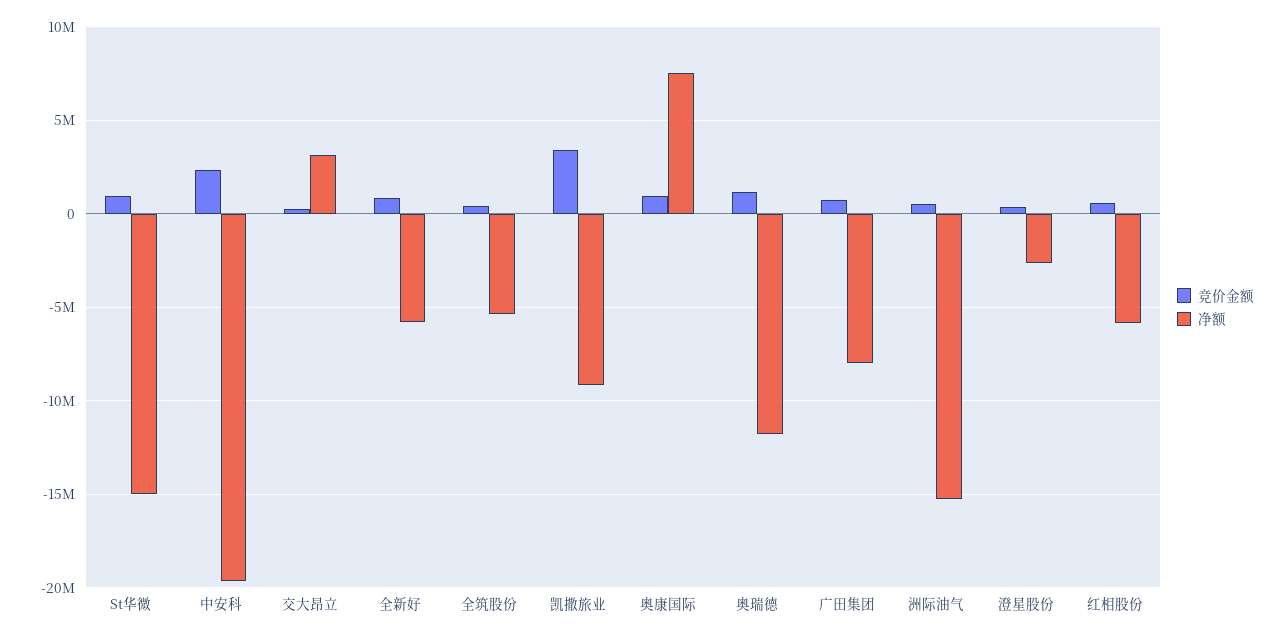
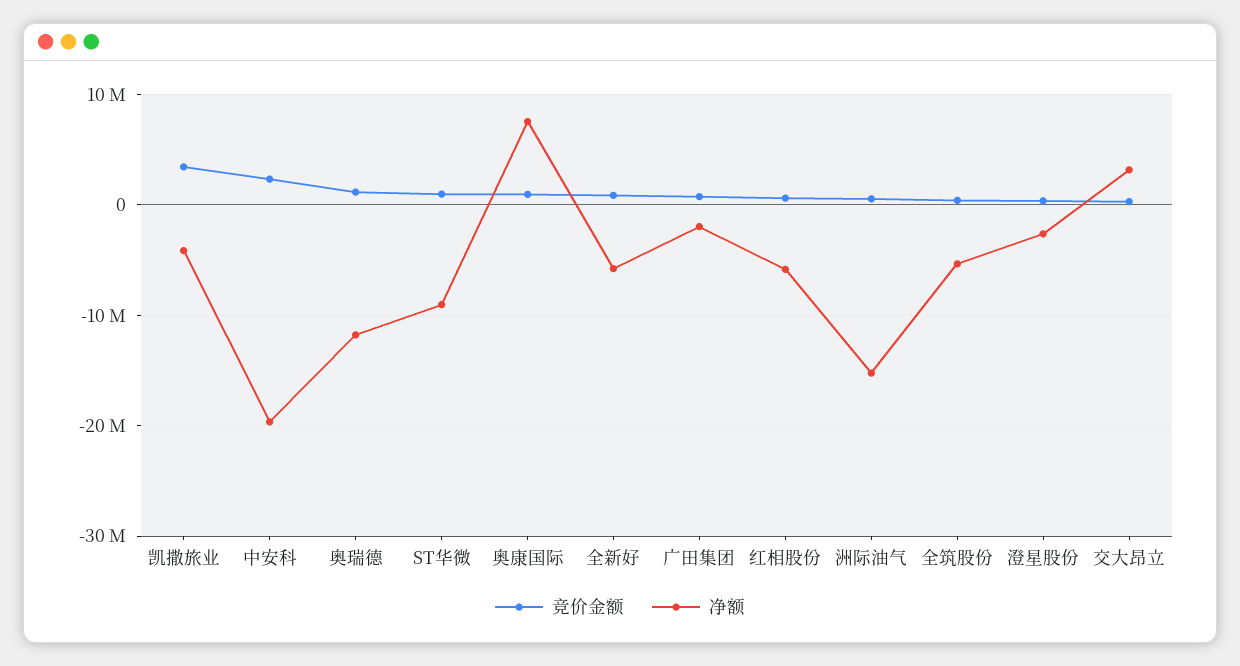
净额, St华微: -15000000 -> -9000000
净额, 凯撒旅业: -9000000 -> -4000000
净额, 广田集团: -8000000 -> -2000000

